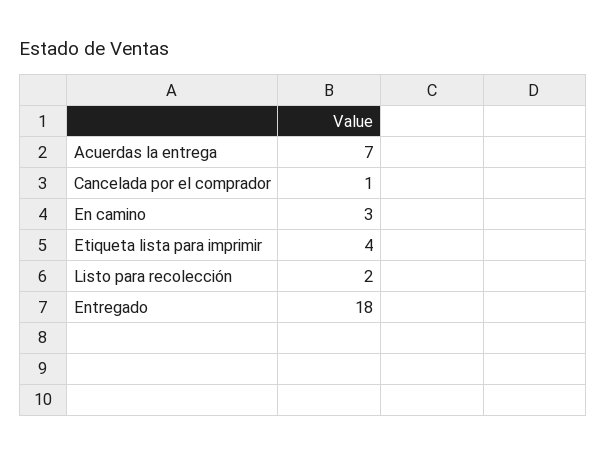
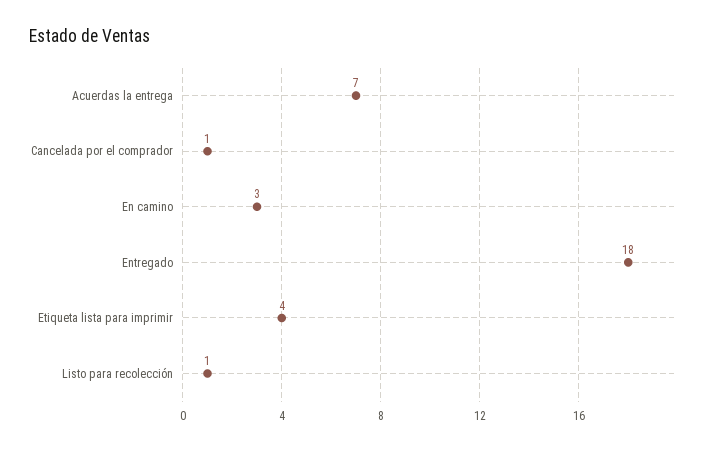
Listo para recolección: 2 -> 1

